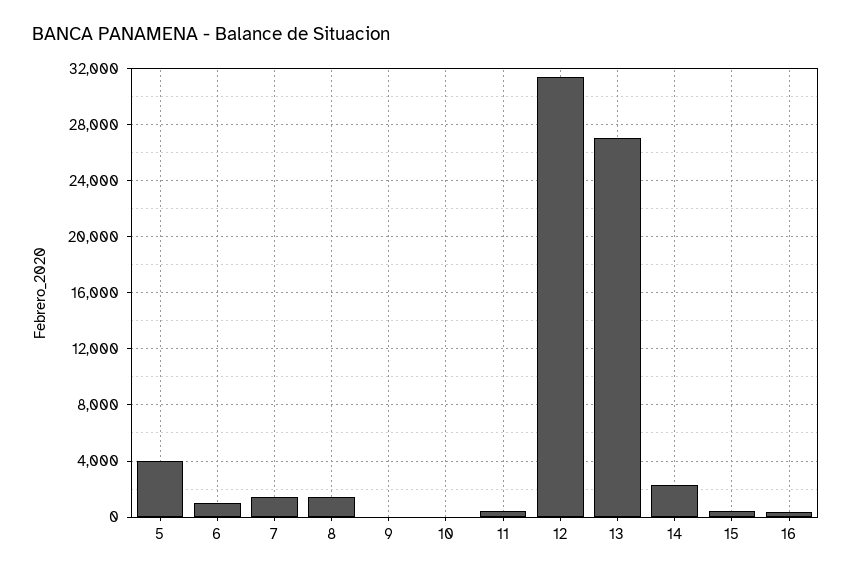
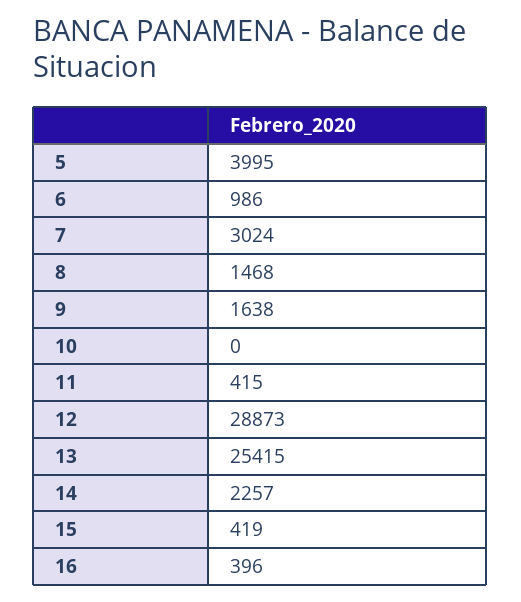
7: 1500 -> 3024
9: 0 -> 1638
12: 31500 -> 28873
13: 27000 -> 25415

